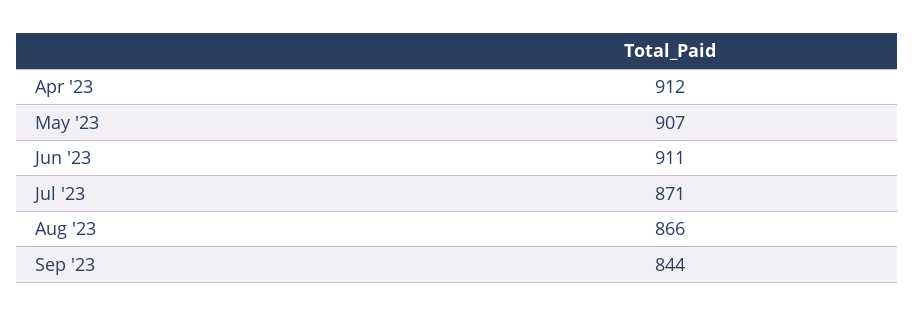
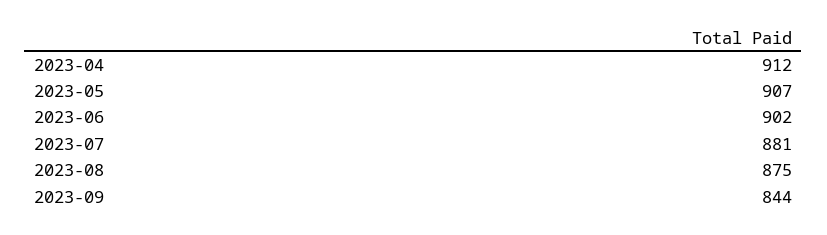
Jun '23: 911 -> 902
Jul '23: 871 -> 881
Aug '23: 866 -> 875

